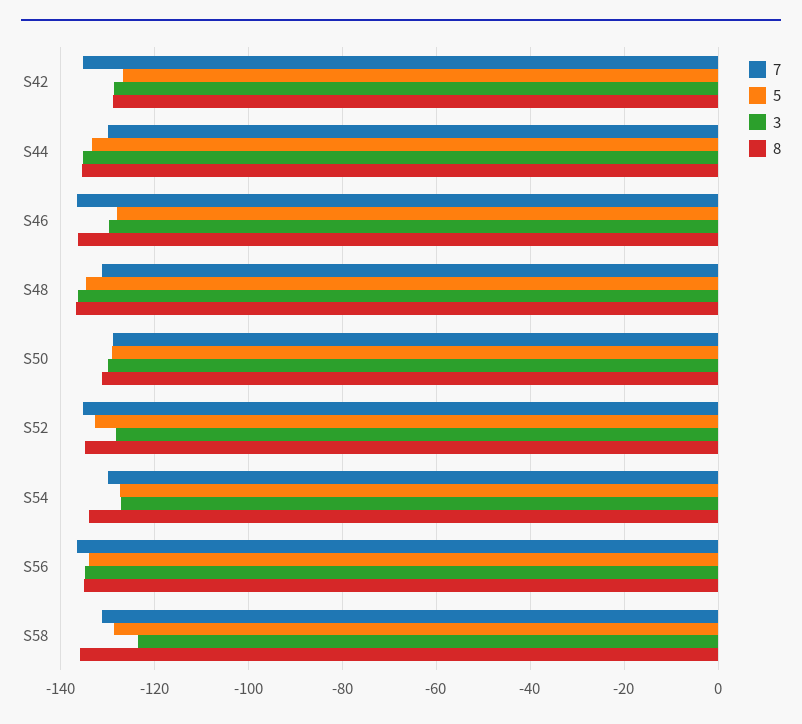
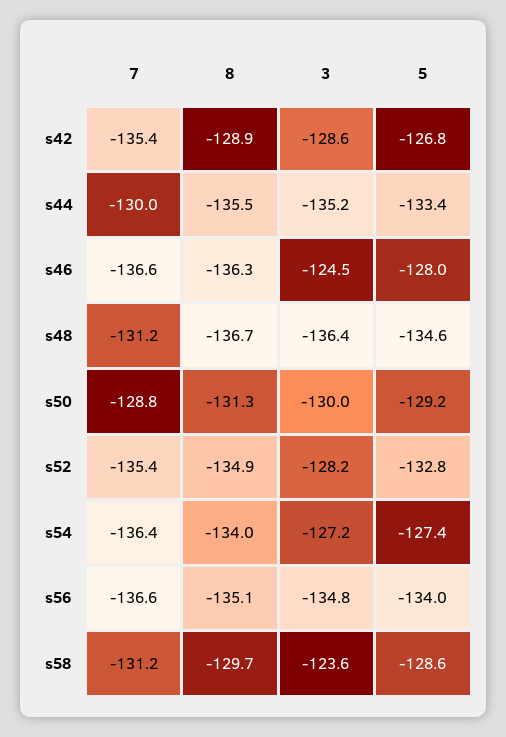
3, S46: -130 -> -124.5
7, S54: -130 -> -136.4
8, S58: -136 -> -129.7

